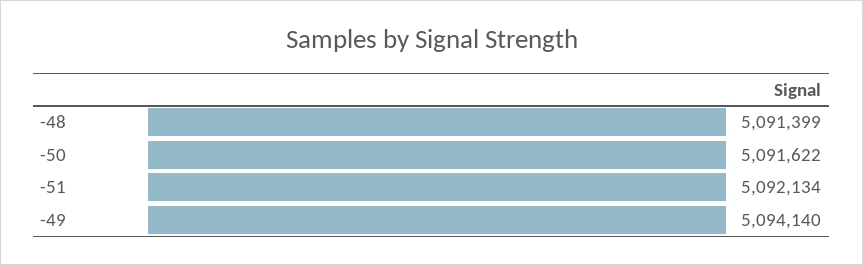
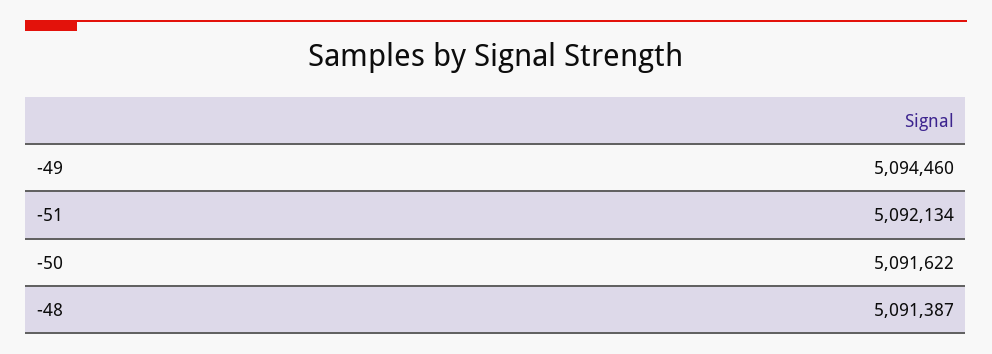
-48: 5091399 -> 5091387
-49: 5094140 -> 5094460

